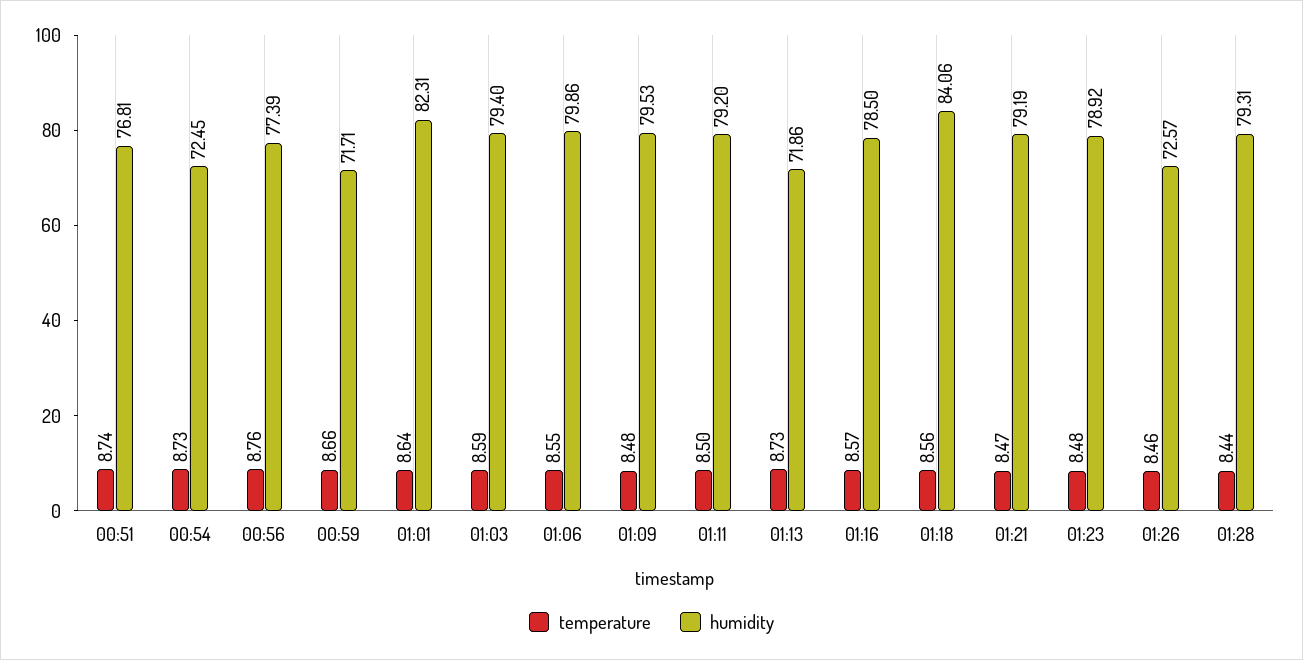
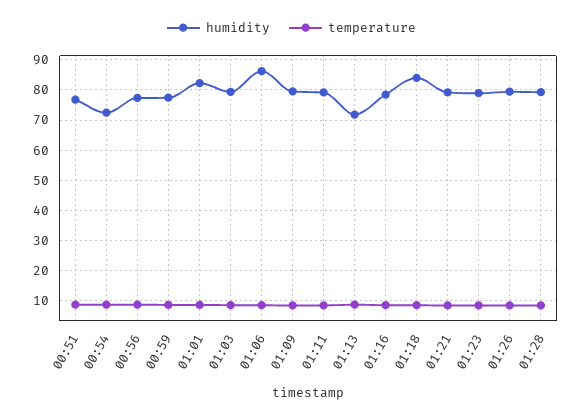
humidity, 00:59: 71.71 -> 78
humidity, 01:06: 79.86 -> 86
humidity, 01:26: 72.57 -> 80

